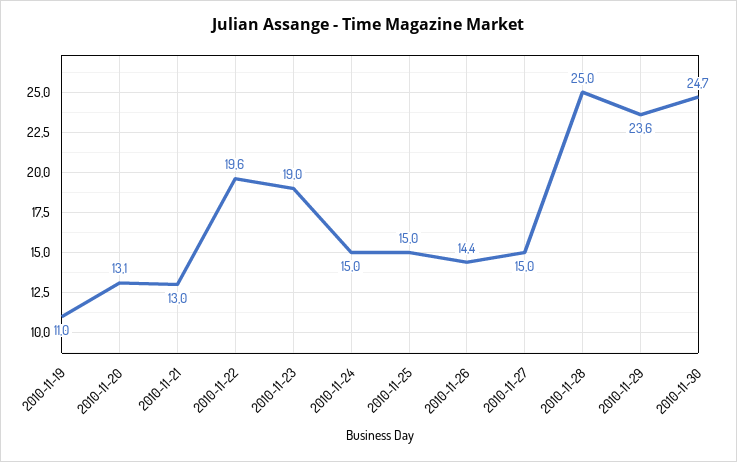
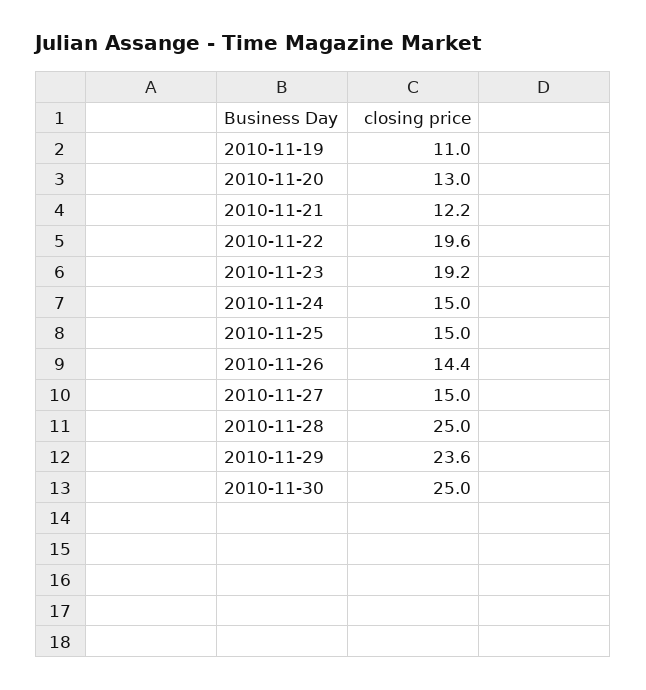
2010-11-20: 13.1 -> 13
2010-11-21: 13 -> 12.2
2010-11-23: 19 -> 19.2
2010-11-30: 24.7 -> 25

